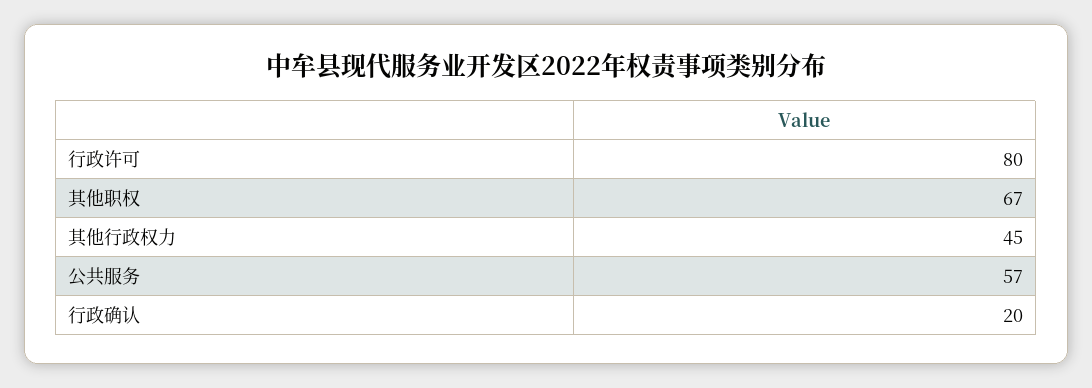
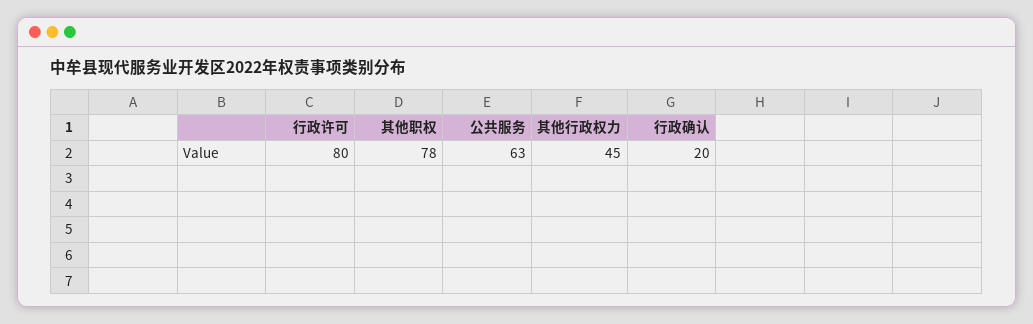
其他职权: 67 -> 78
公共服务: 57 -> 63

